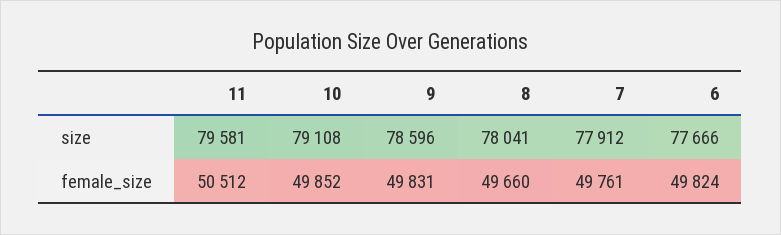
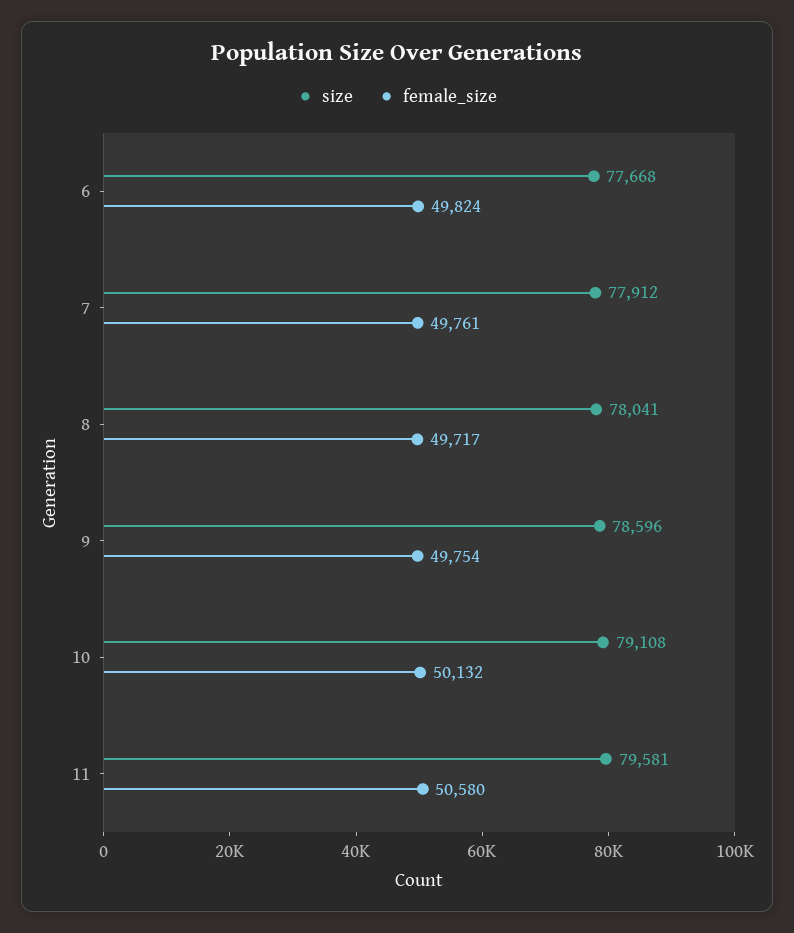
size, 6: 77666 -> 77668
female_size, 11: 50512 -> 50580
female_size, 10: 49852 -> 50132
female_size, 9: 49831 -> 49754
female_size, 8: 49660 -> 49717

